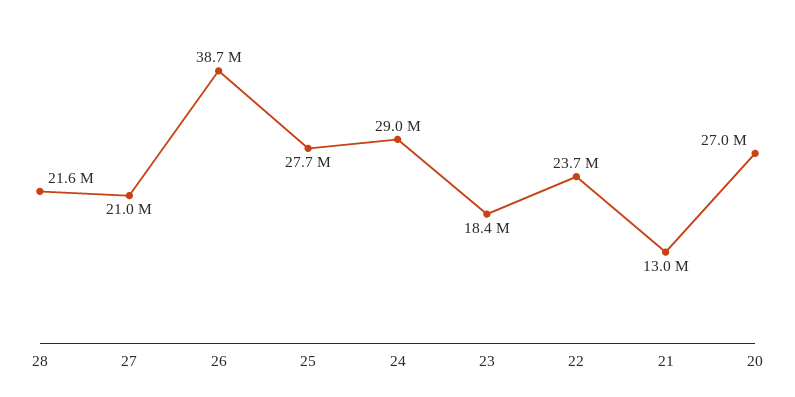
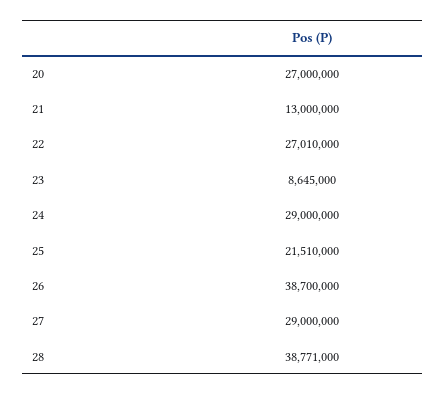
28: 21600000 -> 38771000
27: 21000000 -> 29000000
25: 27700000 -> 21510000
23: 18400000 -> 8645000
22: 23700000 -> 27010000

